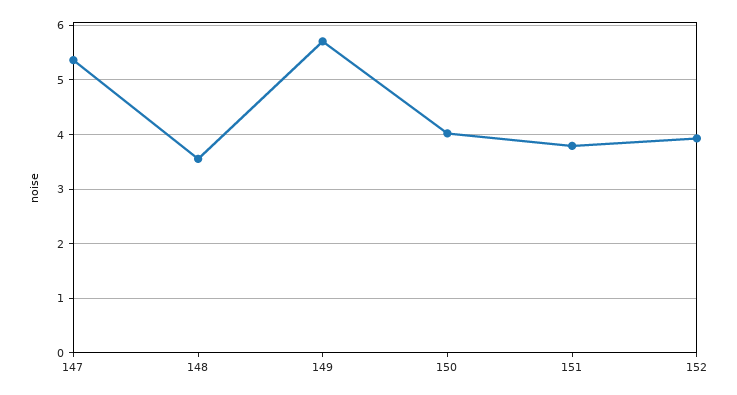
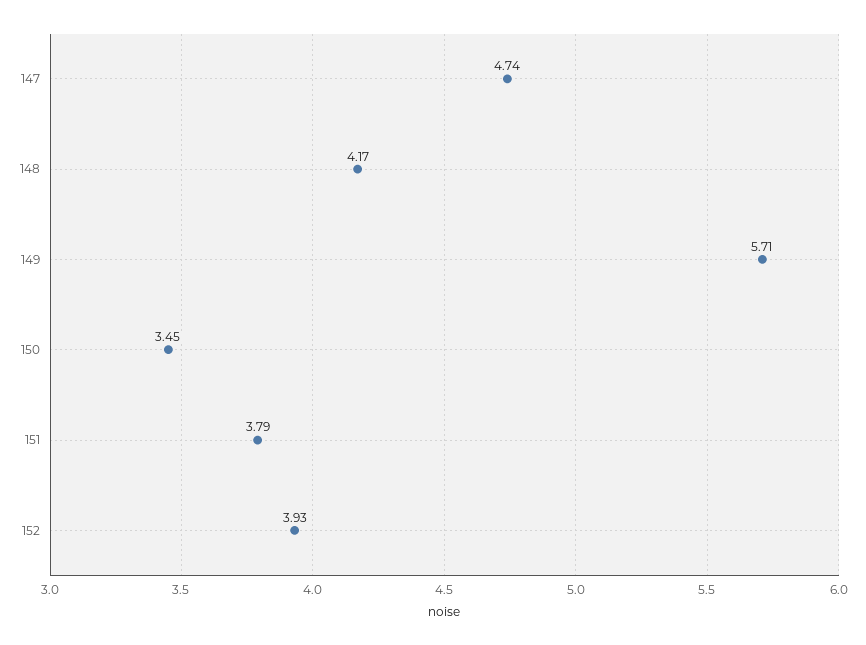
147: 5.4 -> 4.74
148: 3.6 -> 4.17
150: 4 -> 3.45

